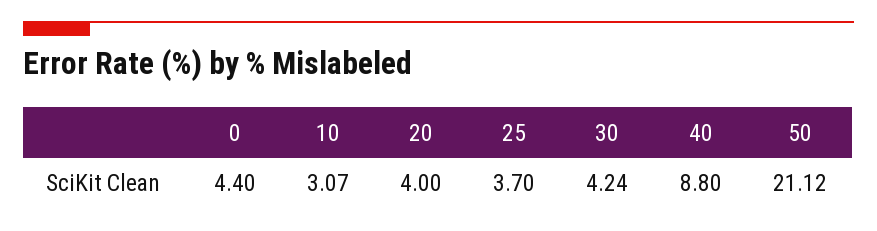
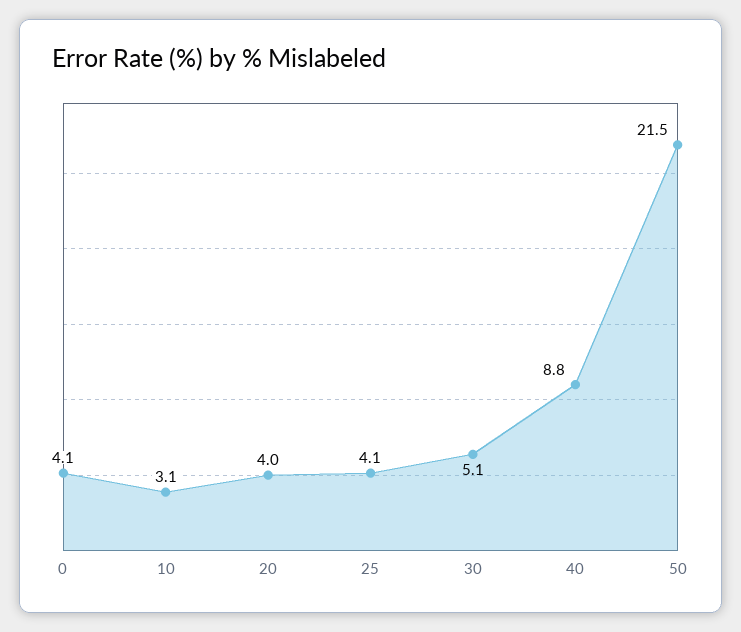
0: 4.4 -> 4.1
25: 3.7 -> 4.1
30: 4.24 -> 5.1
50: 21.12 -> 21.5

